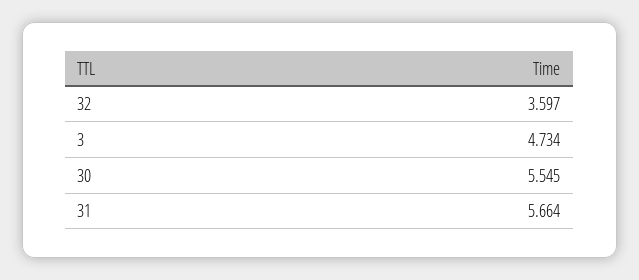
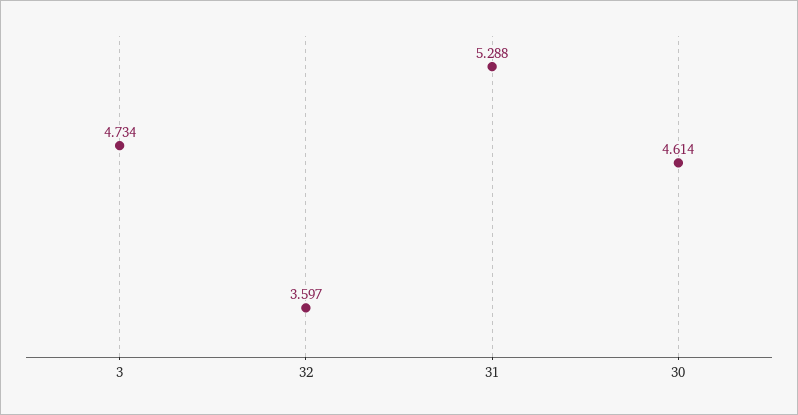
30: 5.545 -> 4.614
31: 5.664 -> 5.288

